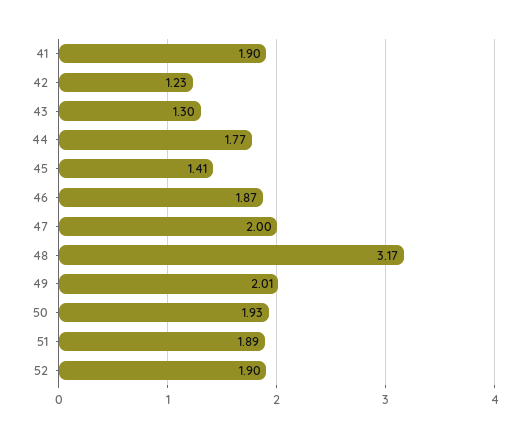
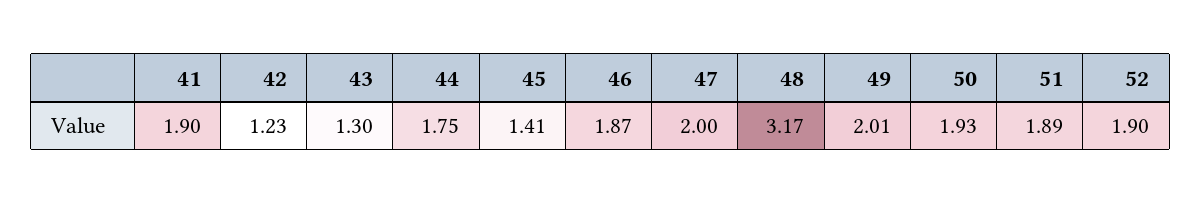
44: 1.77 -> 1.75

